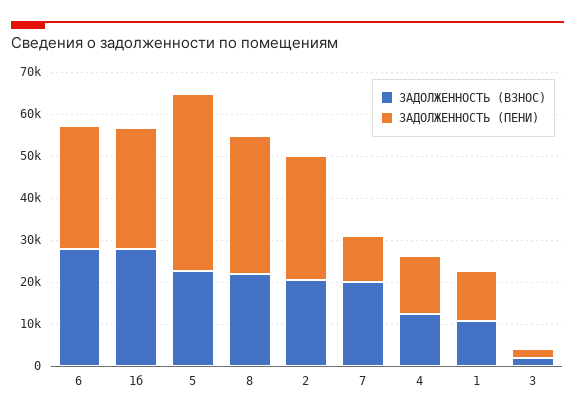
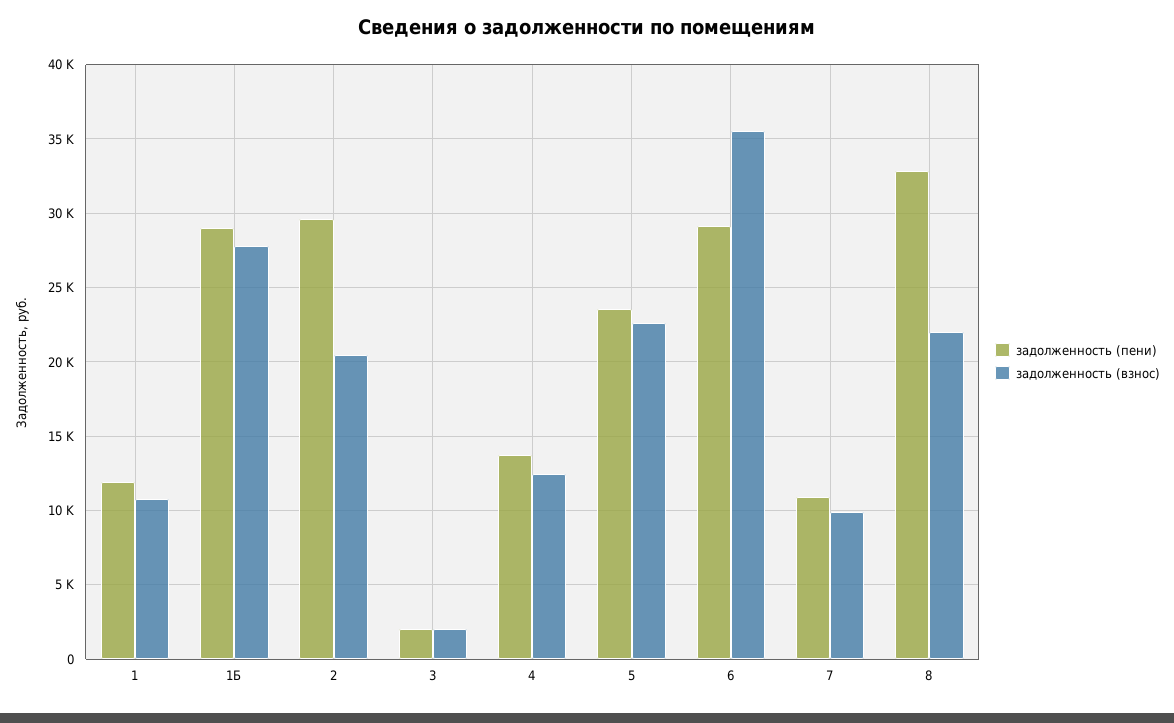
ЗАДОЛЖЕННОСТЬ (ВЗНОС), 6: 28000 -> 35500
ЗАДОЛЖЕННОСТЬ (ПЕНИ), 5: 42000 -> 23500
ЗАДОЛЖЕННОСТЬ (ВЗНОС), 7: 20000 -> 10000

